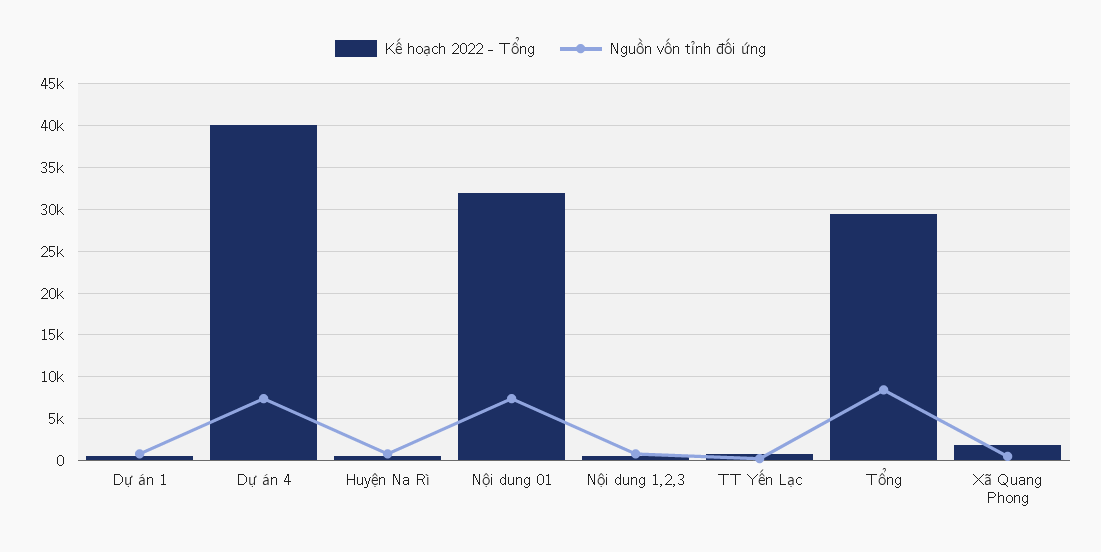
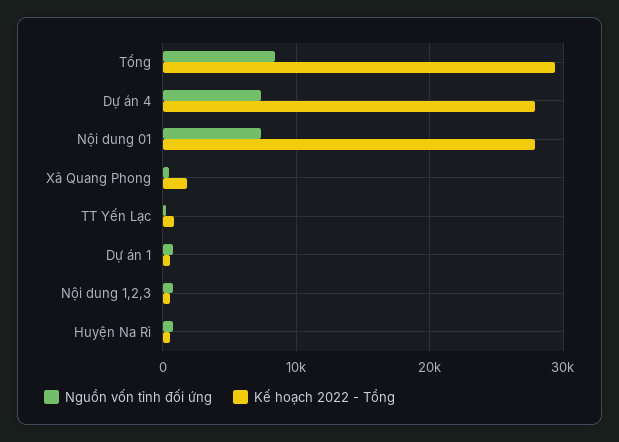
Kế hoạch 2022 - Tổng, Dự án 4: 40000 -> 28000
Kế hoạch 2022 - Tổng, Nội dung 01: 32000 -> 28000

